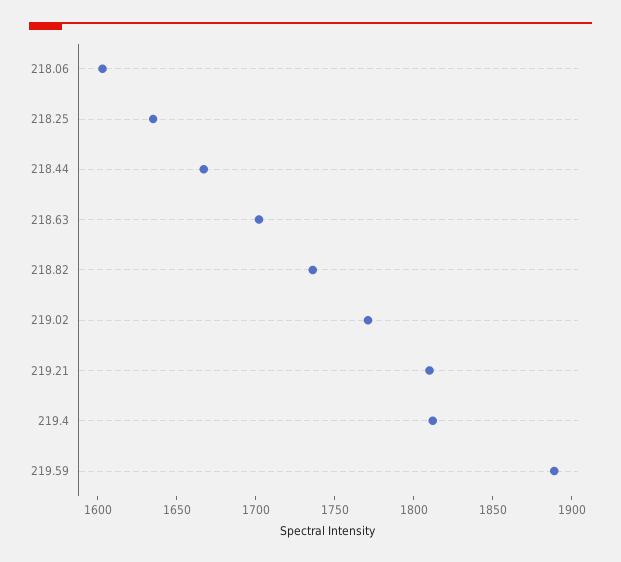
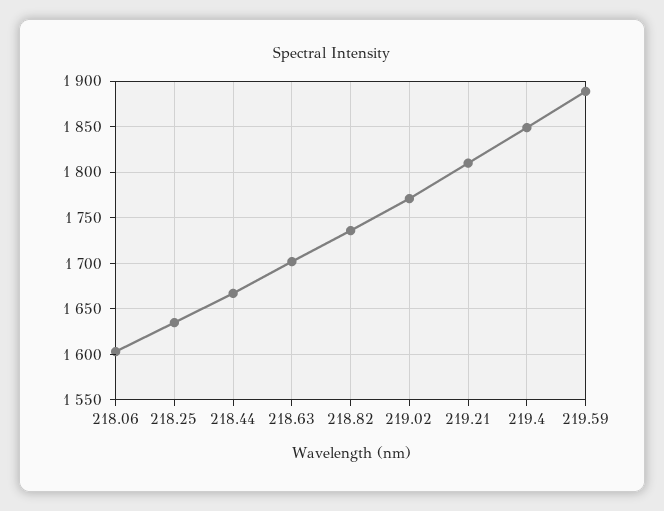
219.4: 1810 -> 1850

